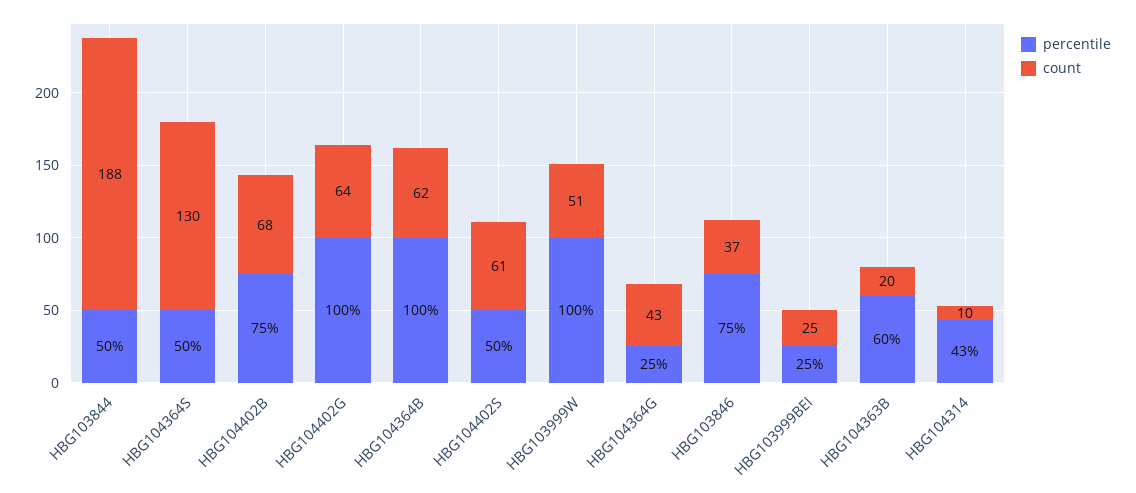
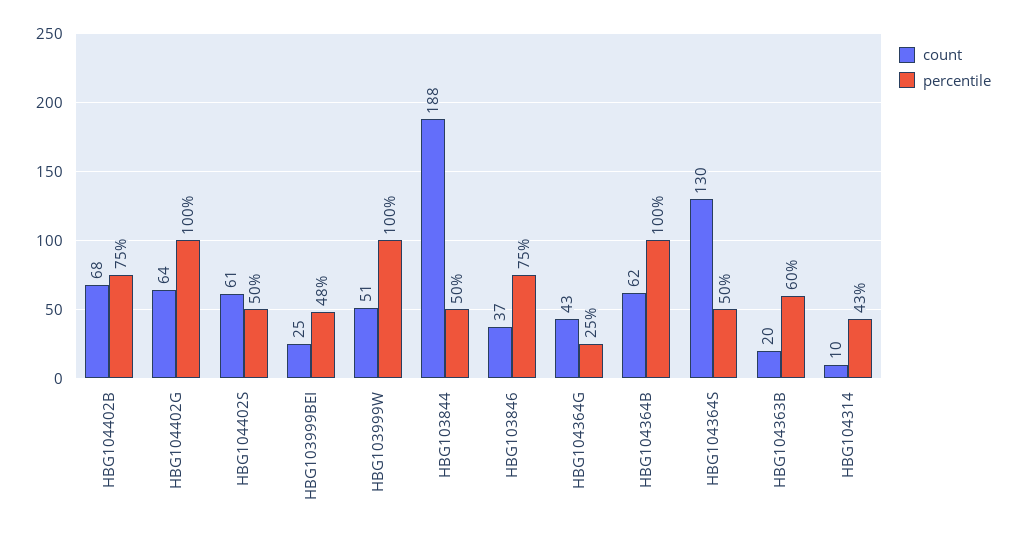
percentile, HBG103999BEI: 25 -> 48

